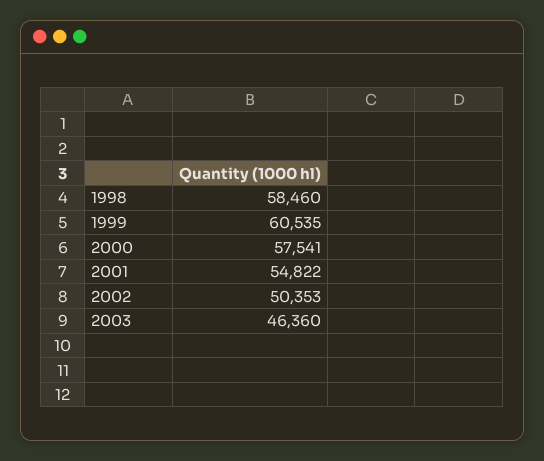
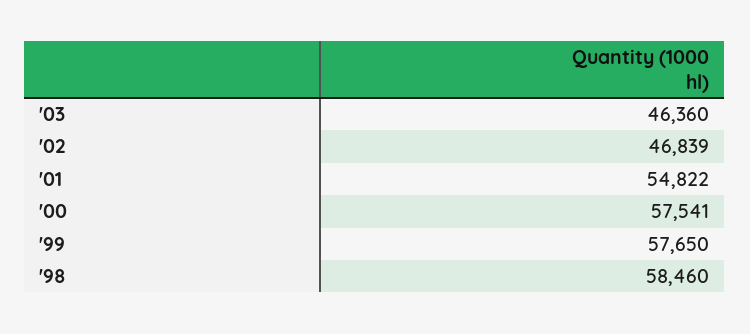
1999: 60535 -> 57650
2002: 50353 -> 46839

